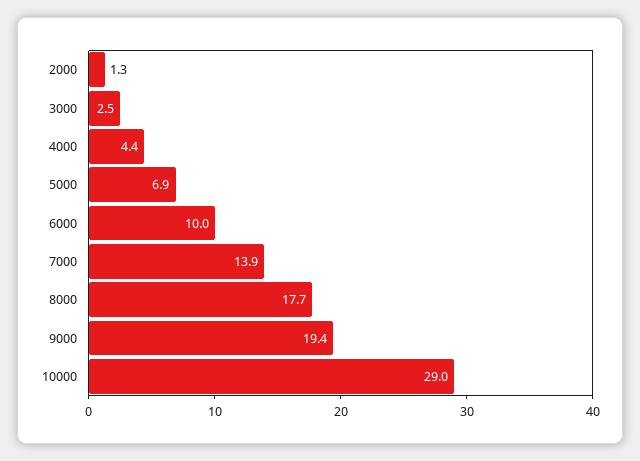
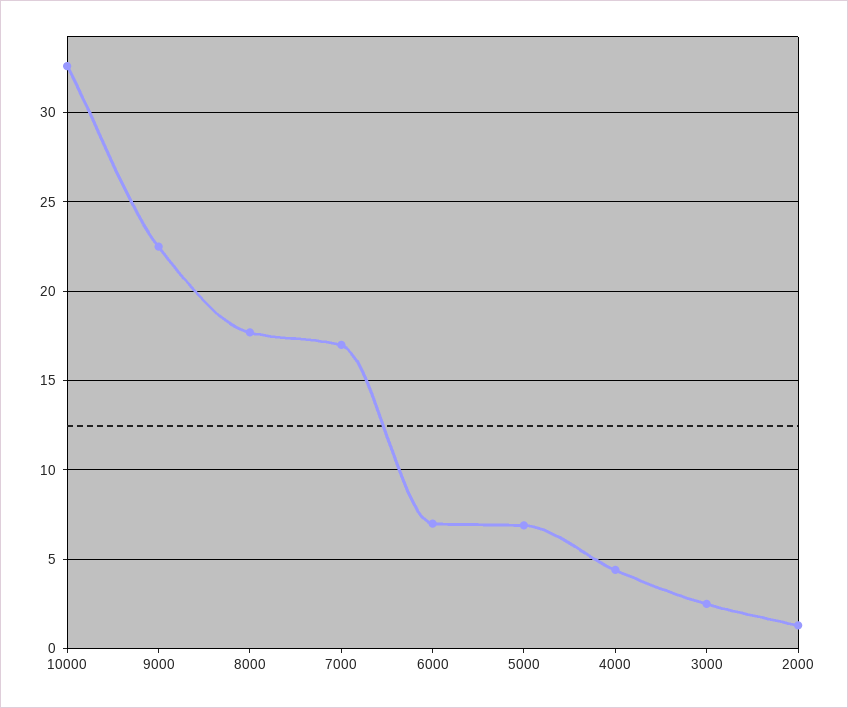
6000: 10 -> 7
7000: 13.9 -> 17
9000: 19.4 -> 22.5
10000: 29 -> 32.5

